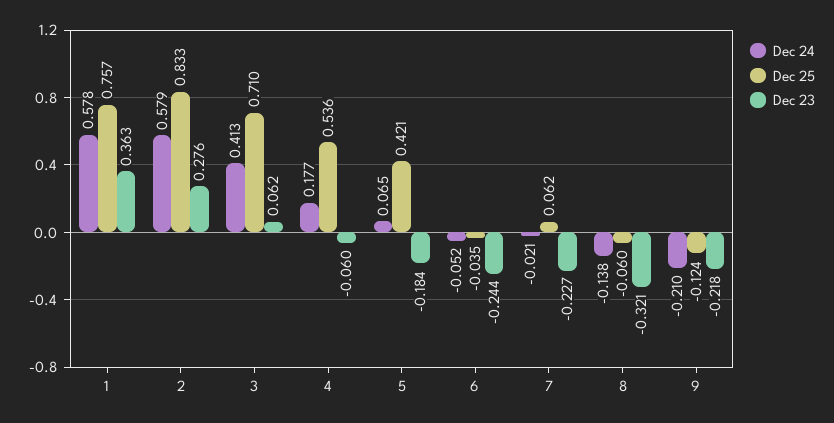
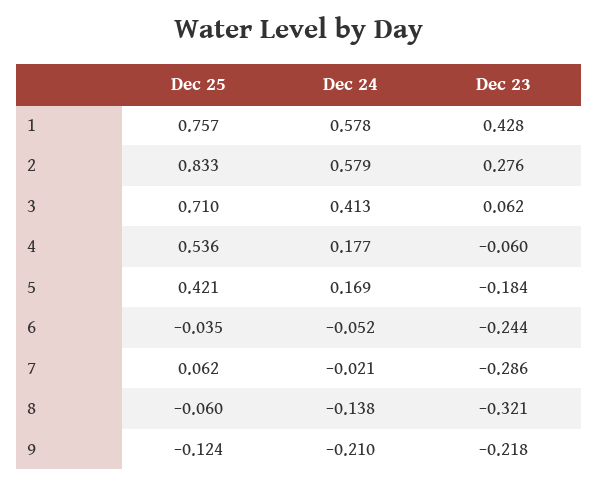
Dec 23, 1: 0.363 -> 0.428
Dec 24, 5: 0.065 -> 0.169
Dec 23, 7: -0.227 -> -0.286

